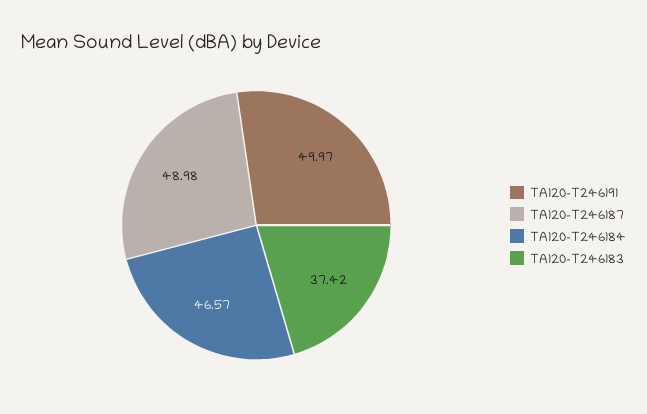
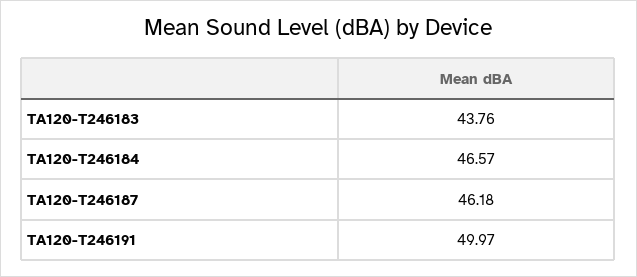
TA120-T246187: 48.98 -> 46.18
TA120-T246183: 37.42 -> 43.76

